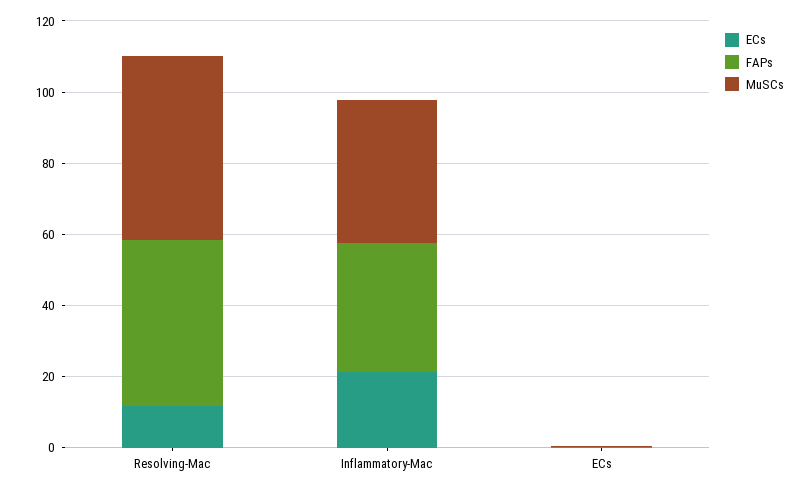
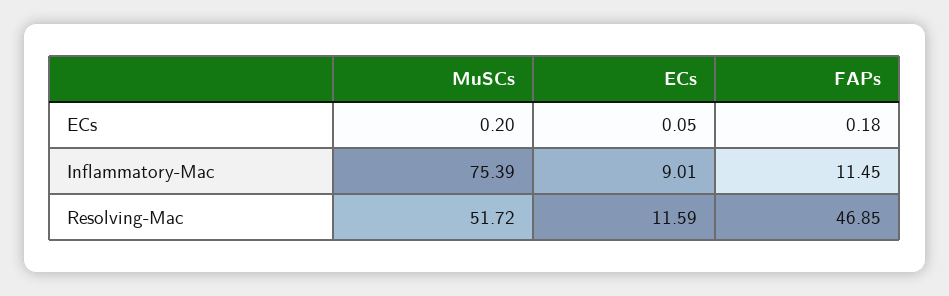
ECs, Inflammatory-Mac: 20 -> 9.01
FAPs, Inflammatory-Mac: 35 -> 11.45
MuSCs, Inflammatory-Mac: 40 -> 75.39

